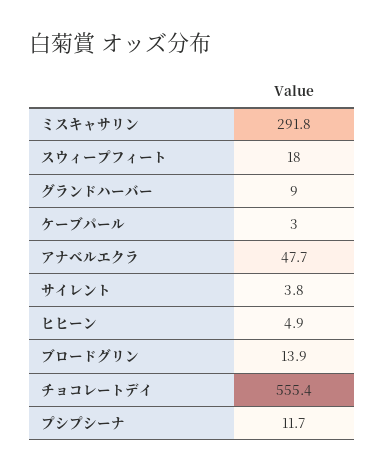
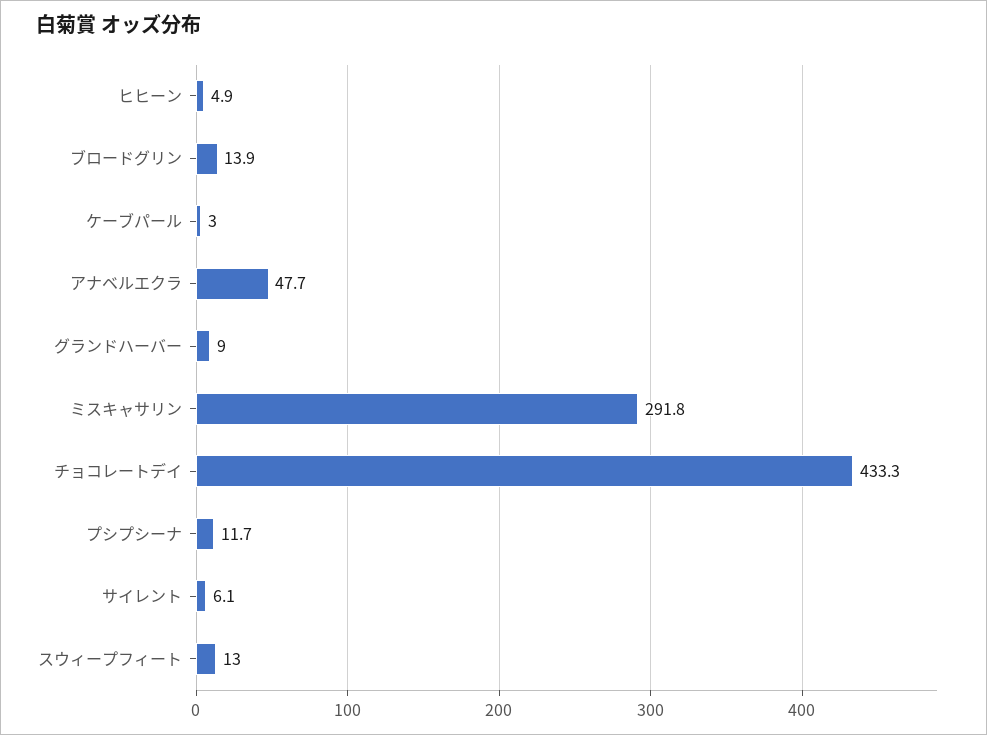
スウィープフィート: 18 -> 13
サイレント: 3.8 -> 6.1
チョコレートデイ: 555.4 -> 433.3

